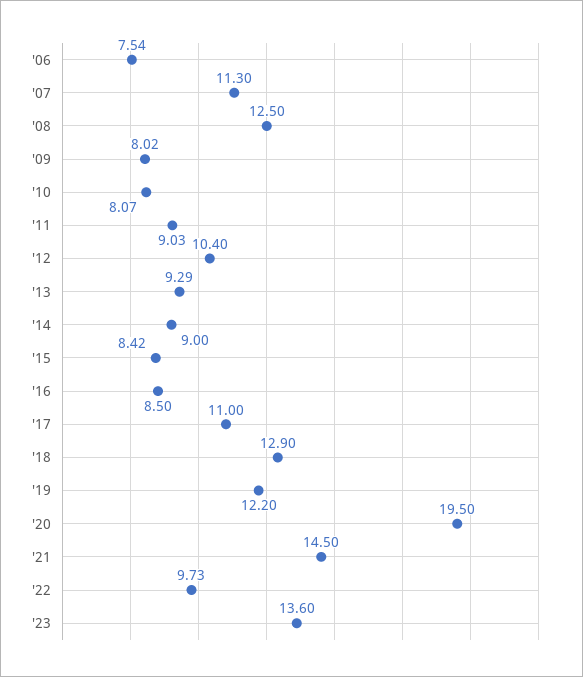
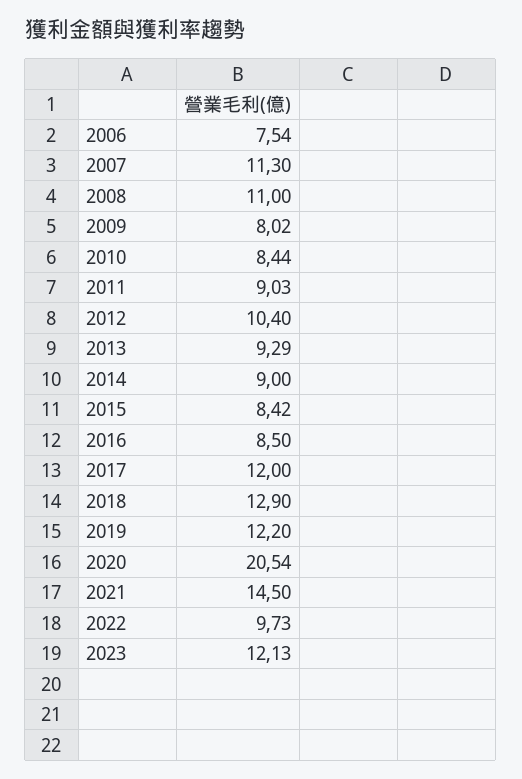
'08: 12.5 -> 11
'10: 8.07 -> 8.44
'17: 11 -> 12
'20: 19.5 -> 20.54
'23: 13.6 -> 12.13

